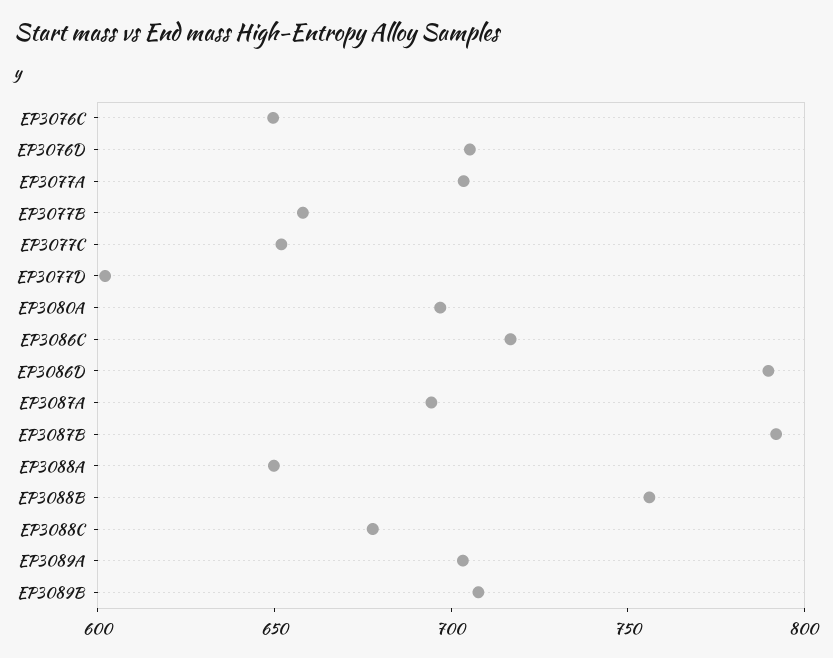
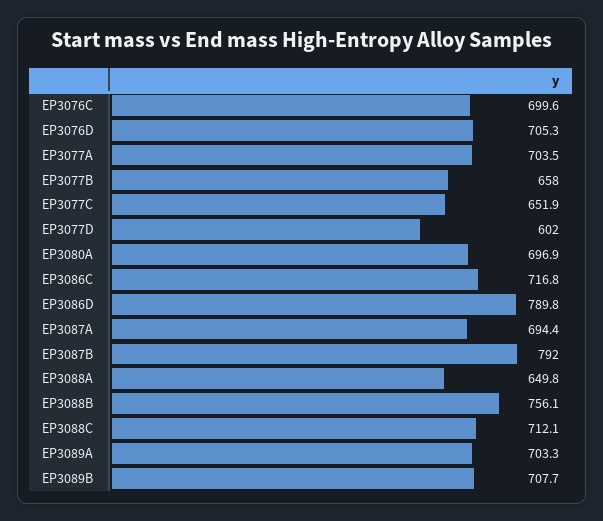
EP3076C: 650 -> 699.6
EP3088C: 680 -> 712.1

